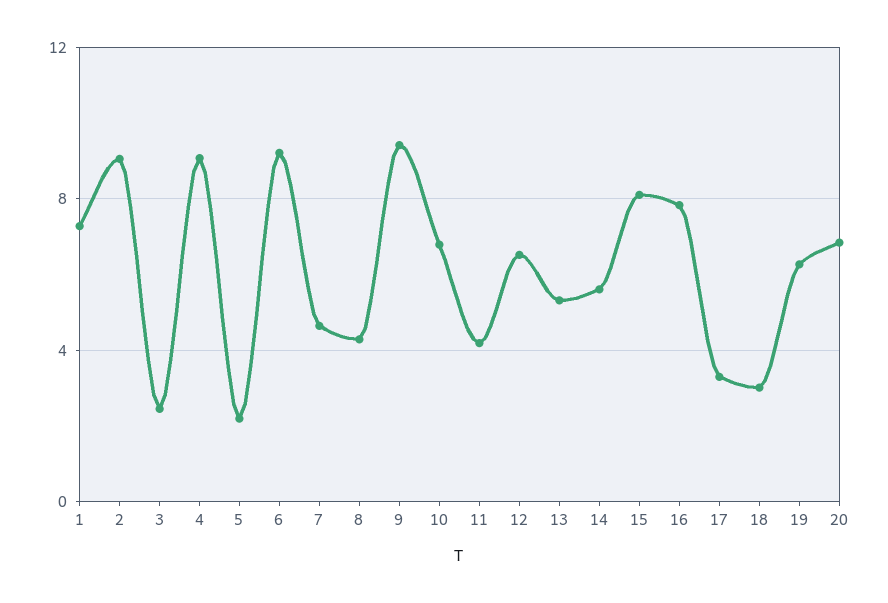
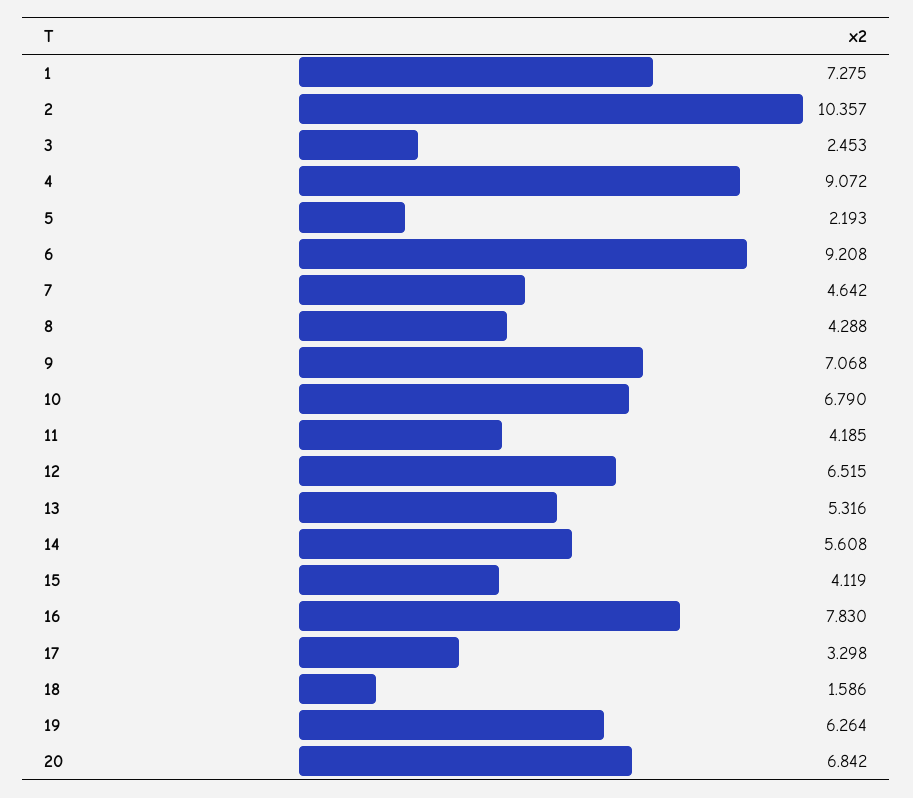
2: 9 -> 10.357
9: 9.5 -> 7.068
15: 8 -> 4.119
18: 3 -> 1.586

